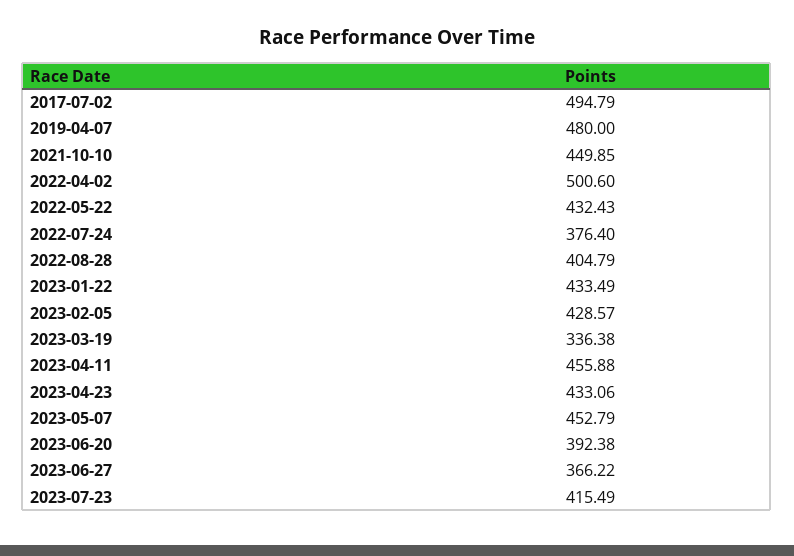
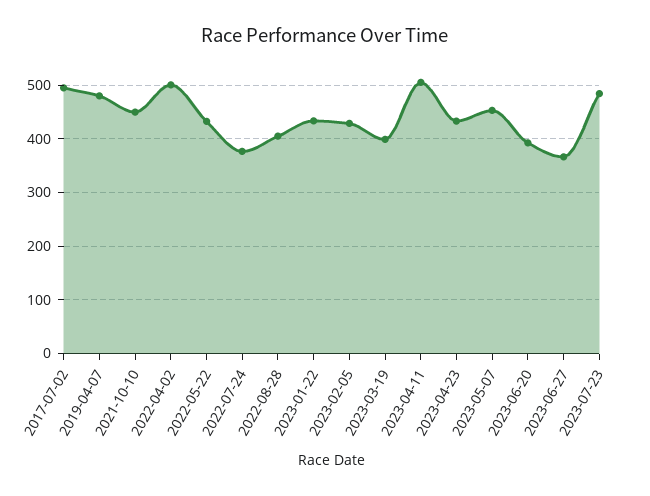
2023-03-19: 336.38 -> 400
2023-04-11: 455.88 -> 500
2023-07-23: 415.49 -> 480

